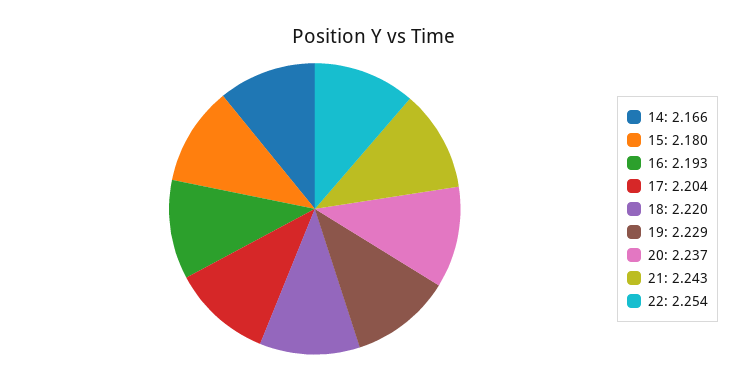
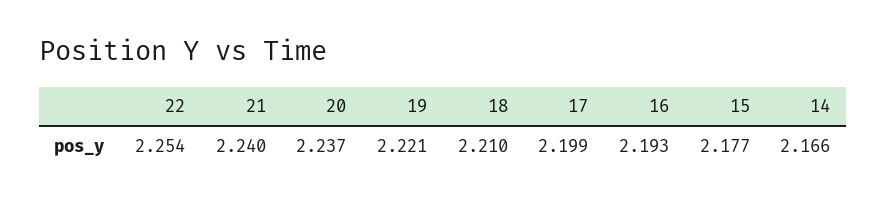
15: 2.18 -> 2.177
17: 2.204 -> 2.199
18: 2.22 -> 2.21
19: 2.229 -> 2.221
21: 2.243 -> 2.24

